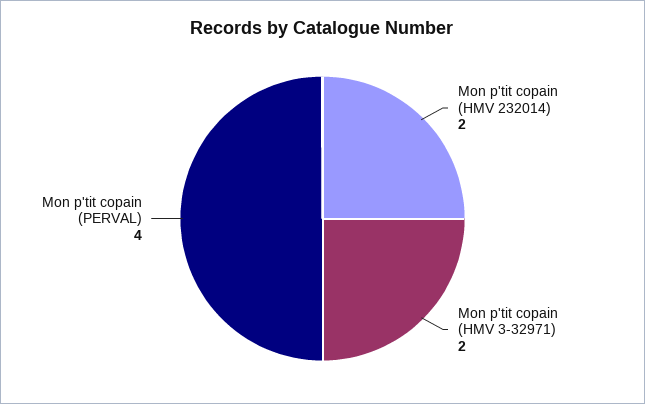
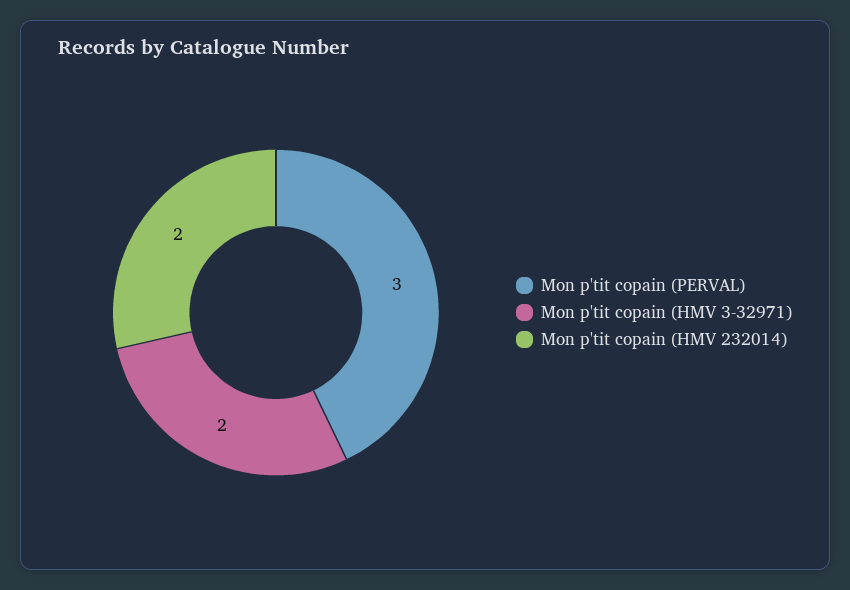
Mon p'tit copain (PERVAL): 4 -> 3

